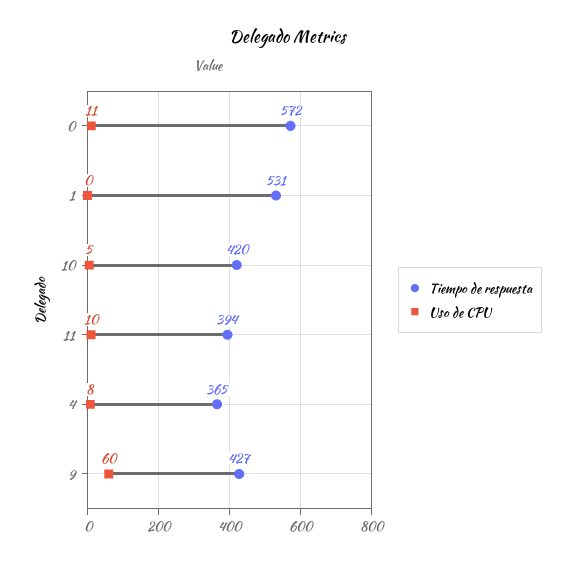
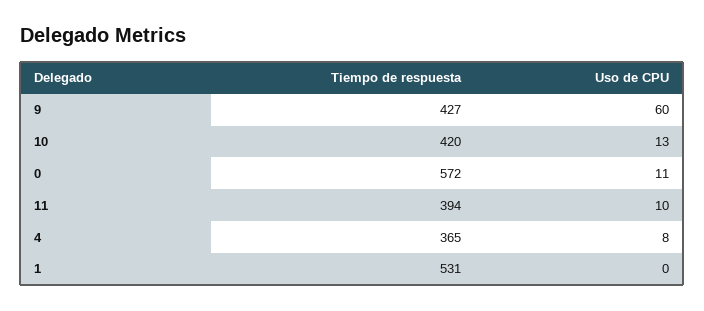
Uso de CPU, 10: 5 -> 13

